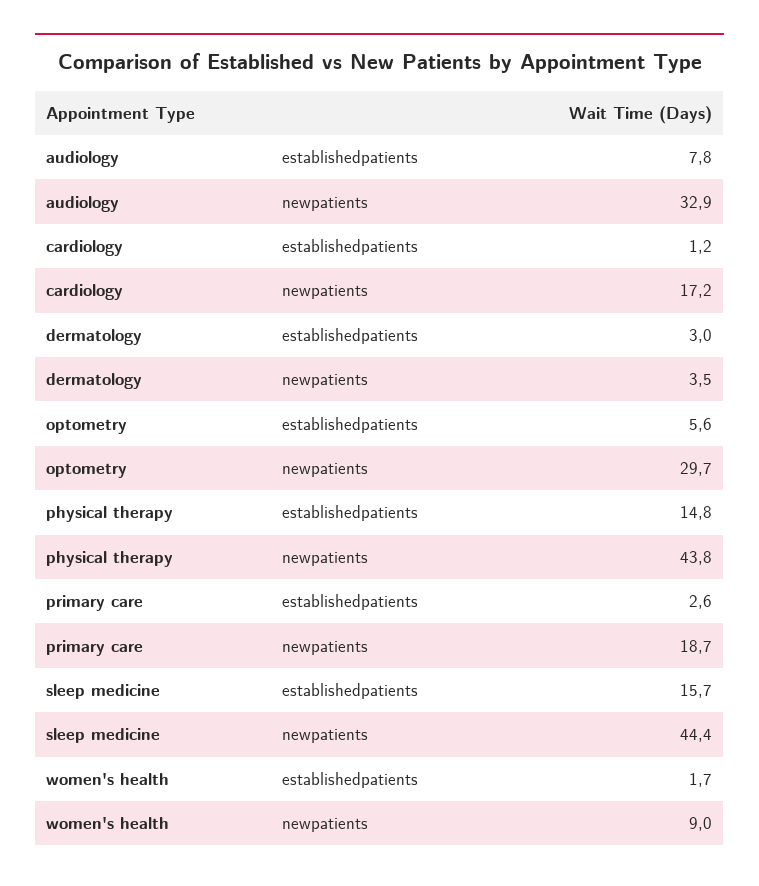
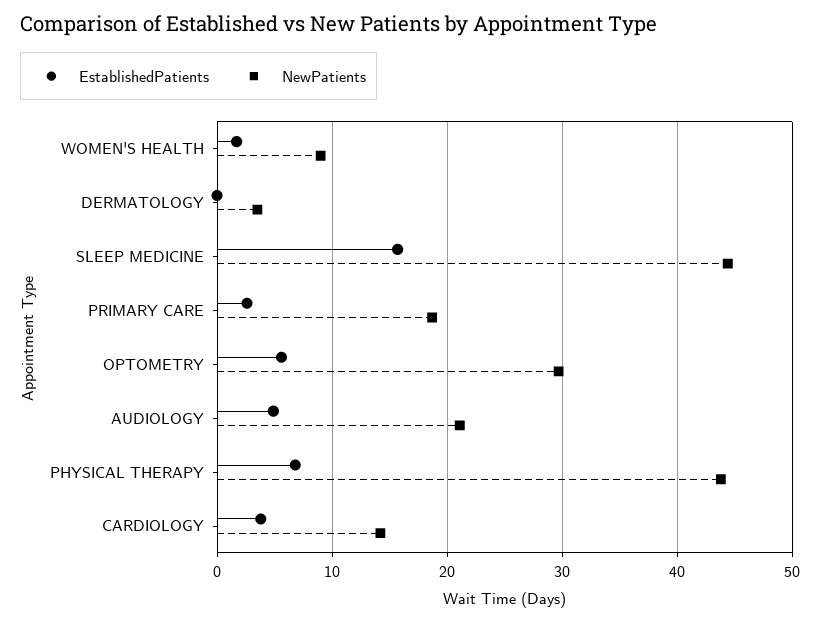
establishedpatients, audiology: 7.8 -> 5
newpatients, audiology: 32.9 -> 21
establishedpatients, cardiology: 1.2 -> 4
newpatients, cardiology: 17.2 -> 14
establishedpatients, dermatology: 3 -> 0
establishedpatients, physical therapy: 14.8 -> 7

